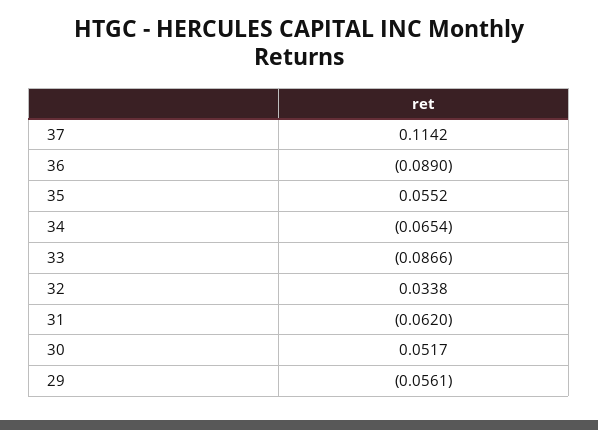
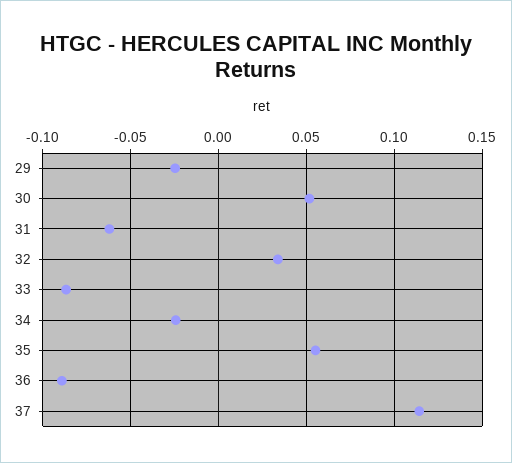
34: -0.0654 -> -0.025
29: -0.0561 -> -0.025

